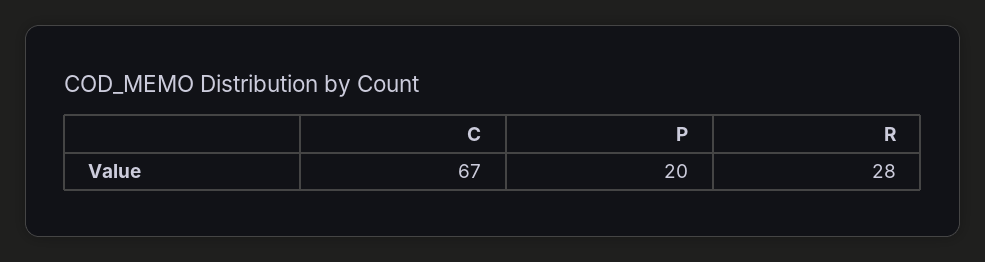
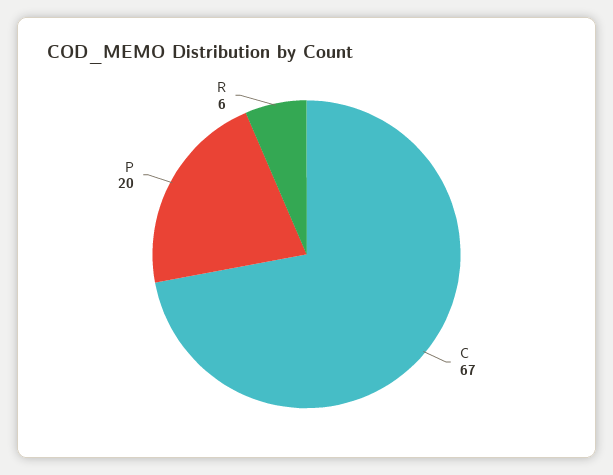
R: 28 -> 6

